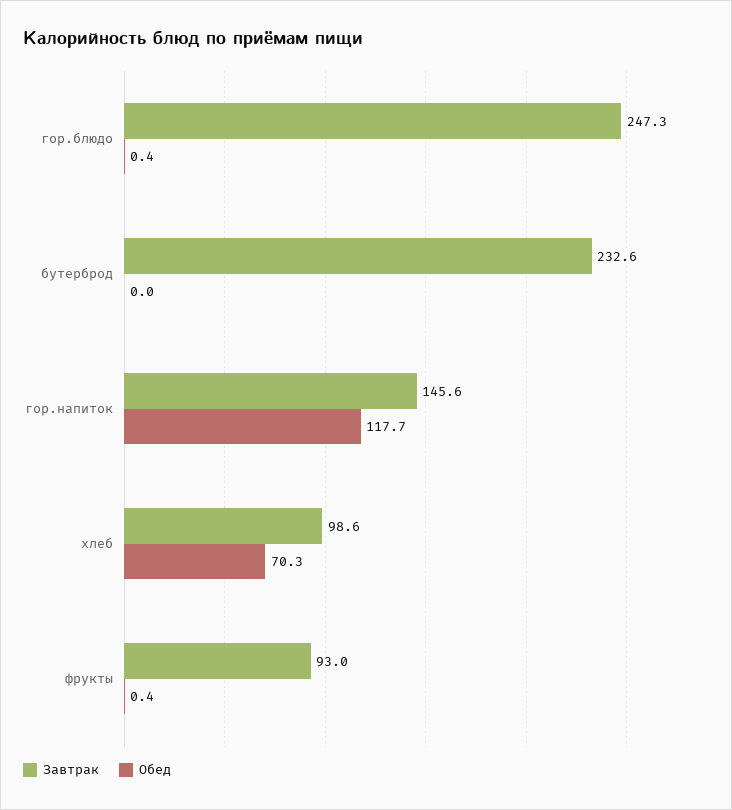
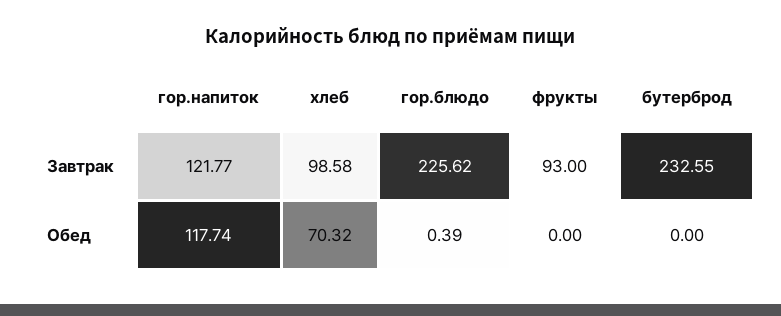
Завтрак, гор.блюдо: 247.3 -> 225.62
Завтрак, гор.напиток: 145.6 -> 121.77
Обед, фрукты: 0.4 -> 0

